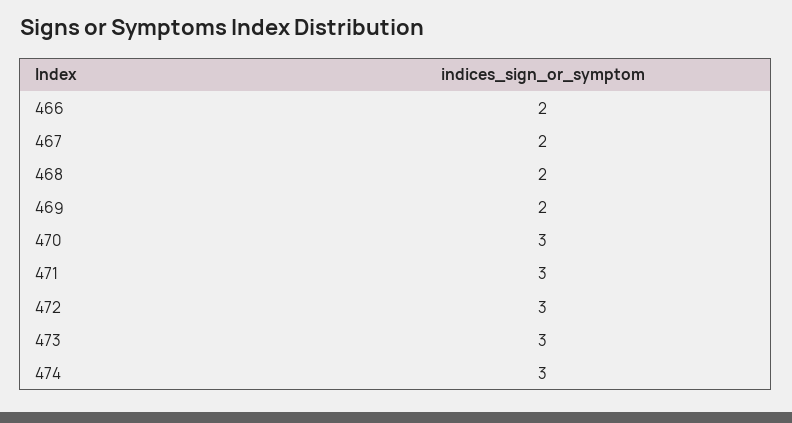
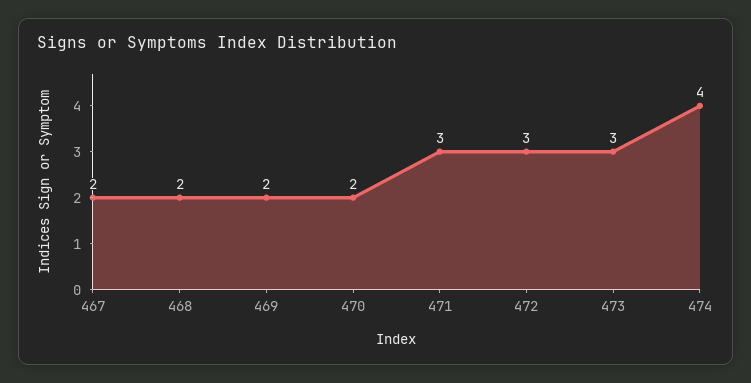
466: 2 -> none
470: 3 -> 2
474: 3 -> 4

